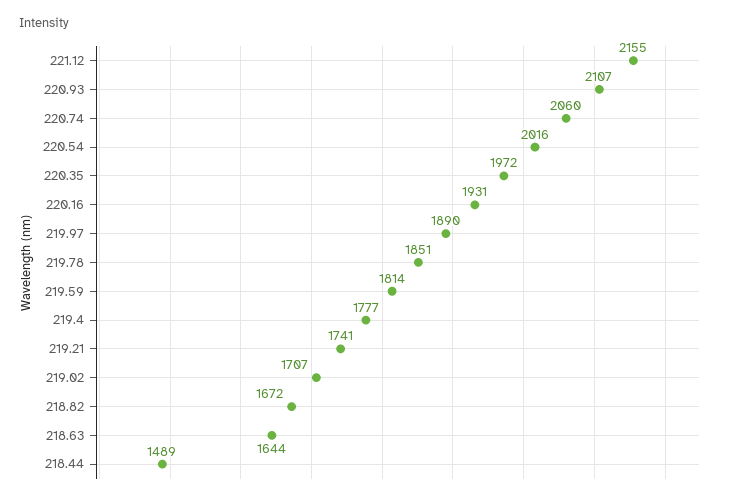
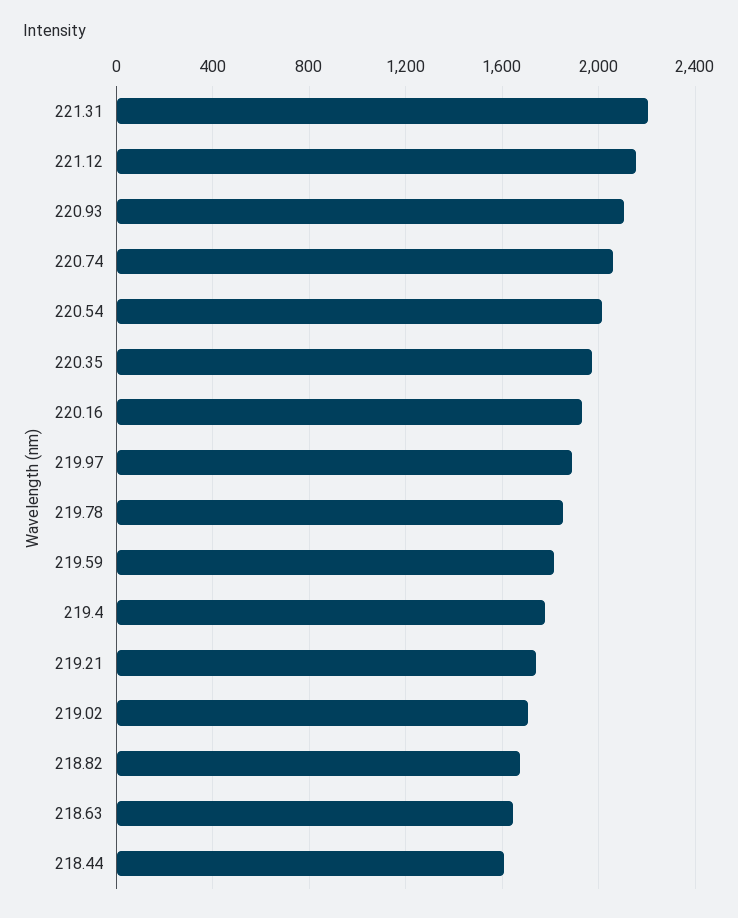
218.44: 1489 -> 1600
221.31: none -> 2200

